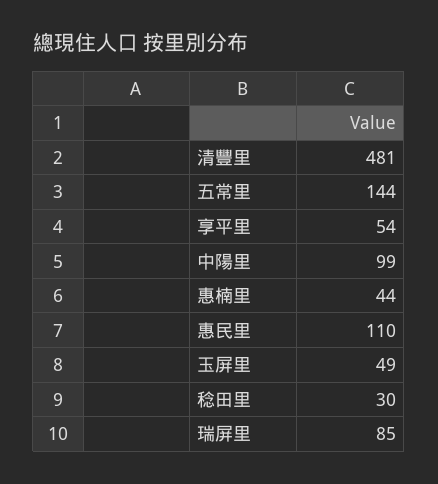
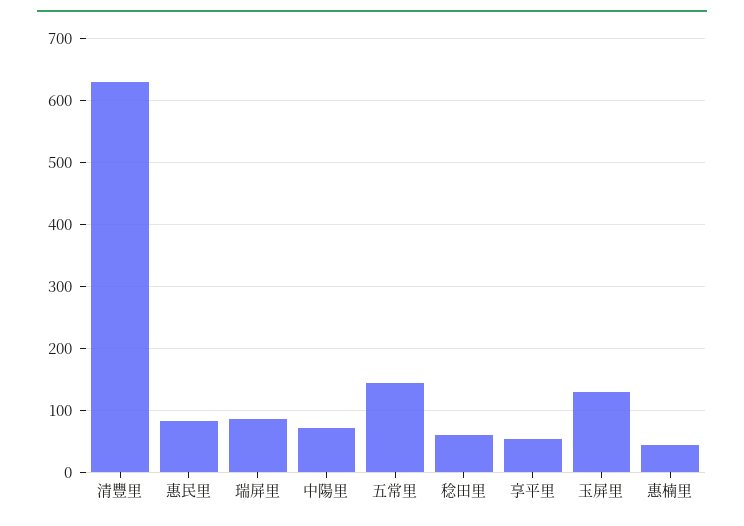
清豐里: 481 -> 630
中陽里: 99 -> 70
惠民里: 110 -> 80
玉屏里: 49 -> 130
稔田里: 30 -> 60

